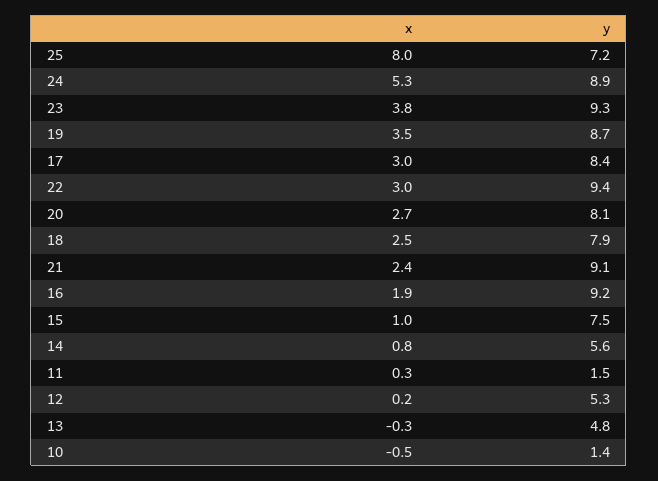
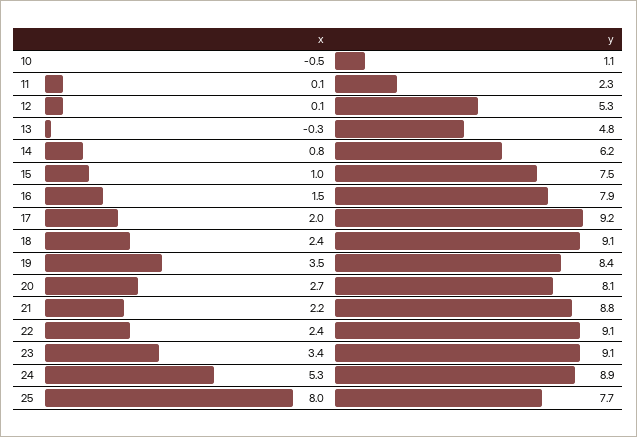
y, 25: 7.2 -> 7.7
x, 23: 3.8 -> 3.4
y, 23: 9.3 -> 9.1
y, 19: 8.7 -> 8.4
x, 17: 3 -> 2
y, 17: 8.4 -> 9.2
x, 22: 3 -> 2.4
y, 22: 9.4 -> 9.1
x, 18: 2.5 -> 2.4
y, 18: 7.9 -> 9.1
x, 21: 2.4 -> 2.2
y, 21: 9.1 -> 8.8
x, 16: 1.9 -> 1.5
y, 16: 9.2 -> 7.9
y, 14: 5.6 -> 6.2
x, 11: 0.3 -> 0.1
y, 11: 1.5 -> 2.3
x, 12: 0.2 -> 0.1
y, 10: 1.4 -> 1.1

